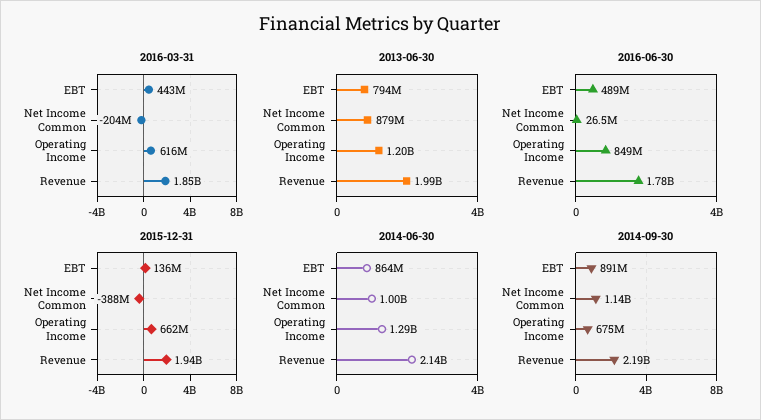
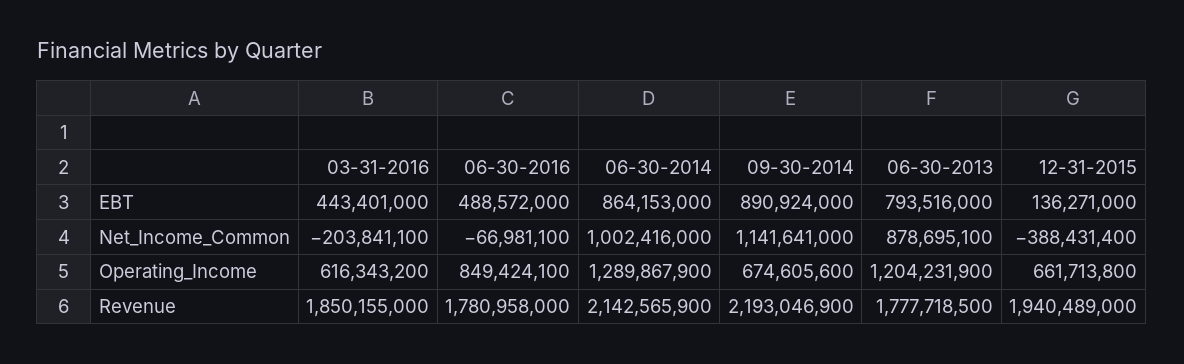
2013-06-30, Revenue: 1990000000 -> 1777718500
2016-06-30, Net Income Common: 26500000 -> -66981100

